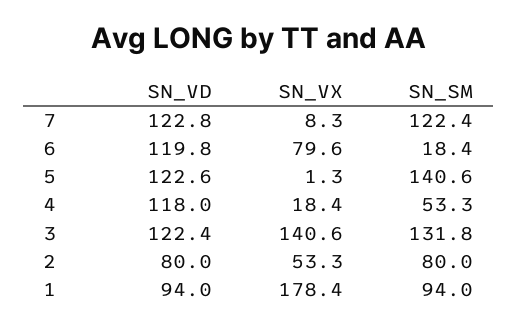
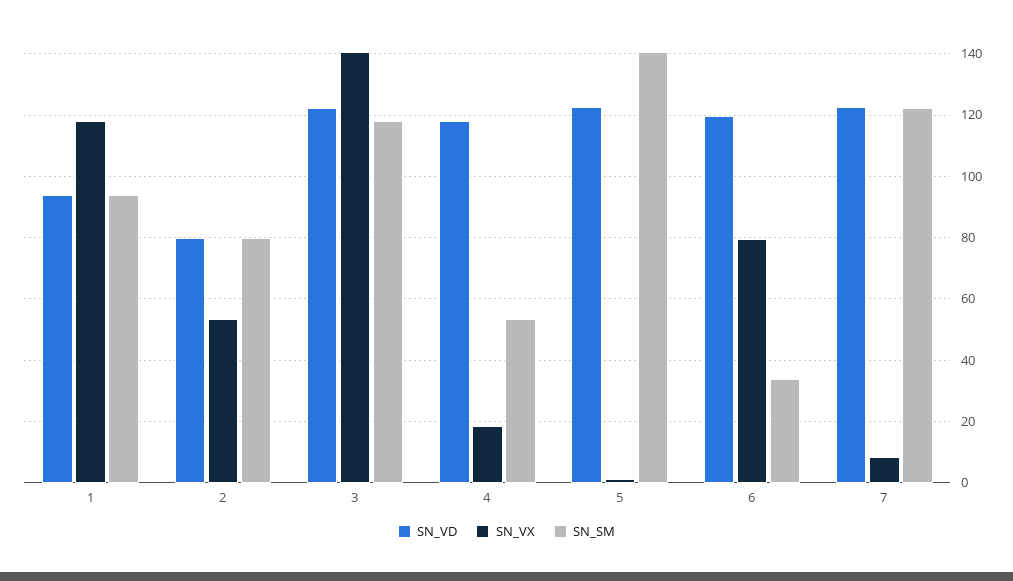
SN_SM, 6: 18.4 -> 34
SN_SM, 3: 131.8 -> 118
SN_VX, 1: 178.4 -> 118

